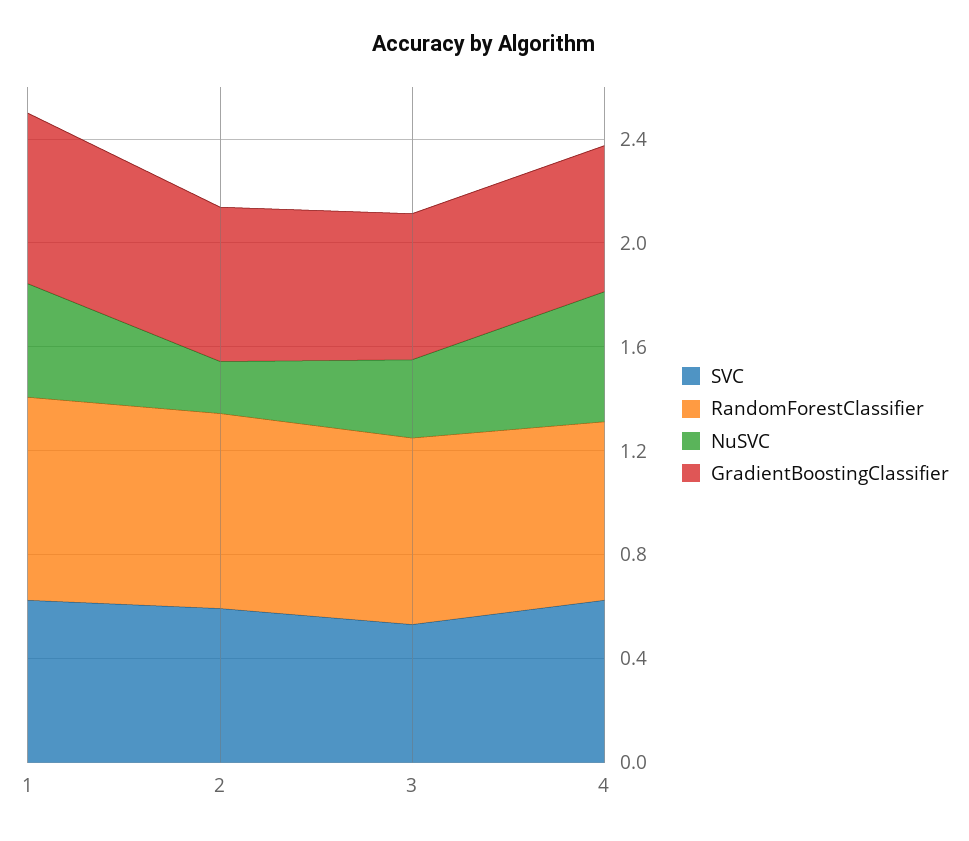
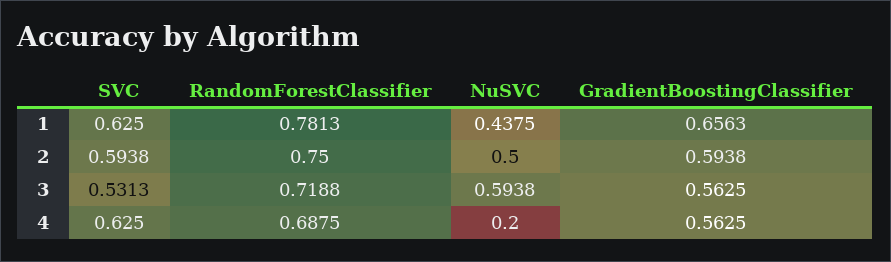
NuSVC, 2: 0.2 -> 0.5
NuSVC, 3: 0.3 -> 0.5938
NuSVC, 4: 0.5 -> 0.2

